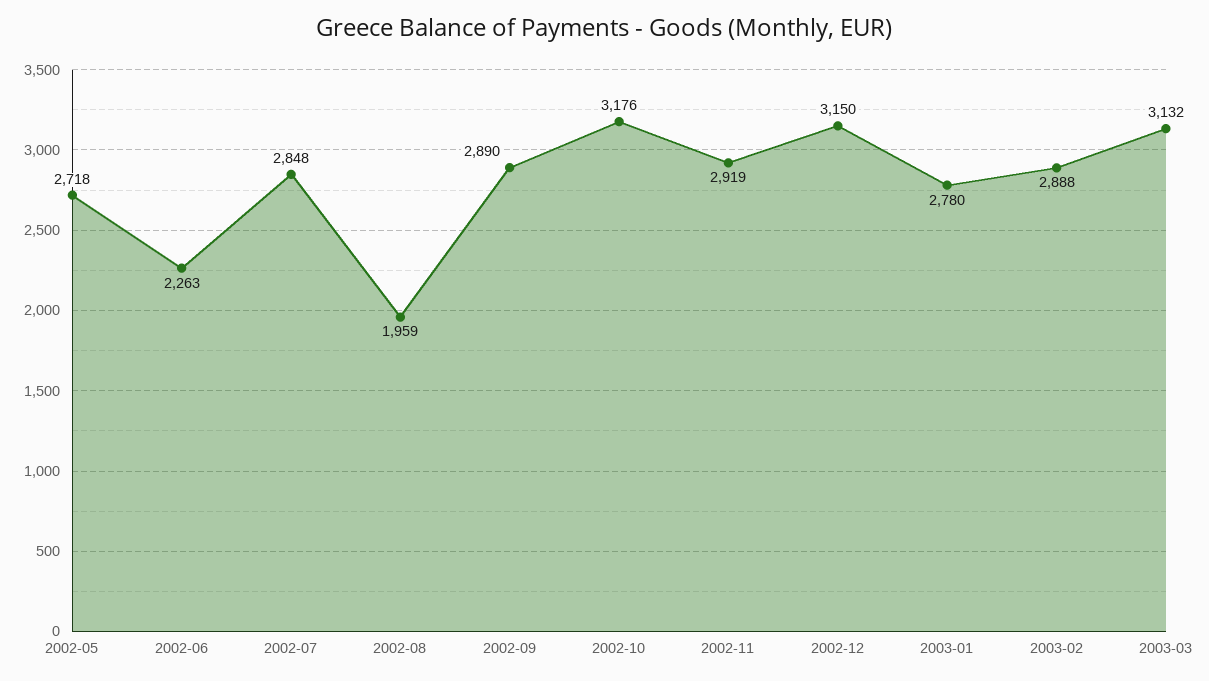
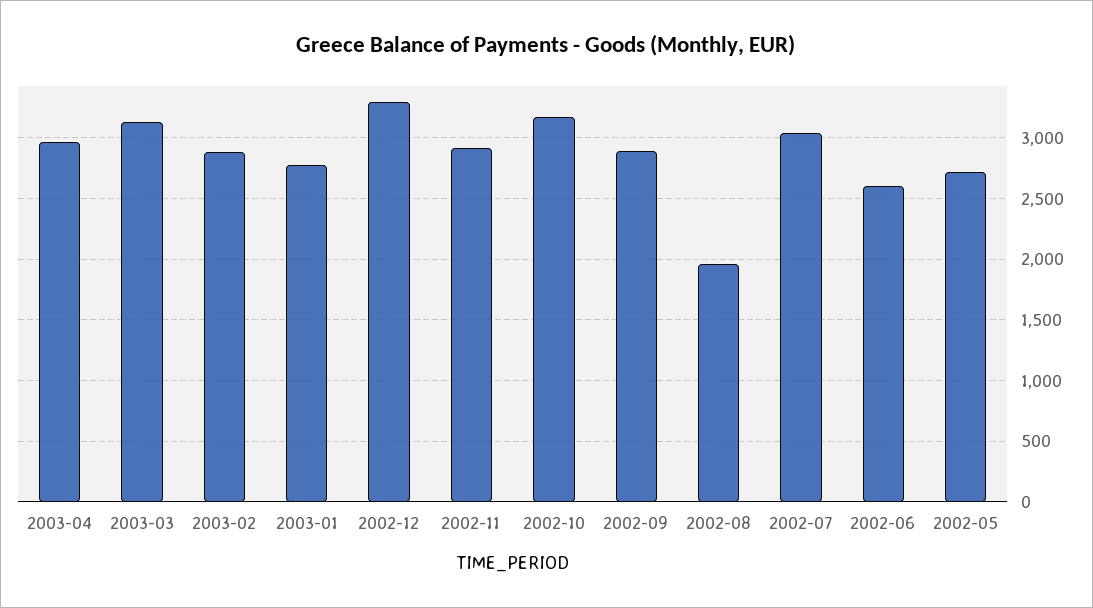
2002-06: 2263 -> 2600
2002-07: 2848 -> 3050
2002-12: 3150 -> 3300
2003-04: none -> 2950

